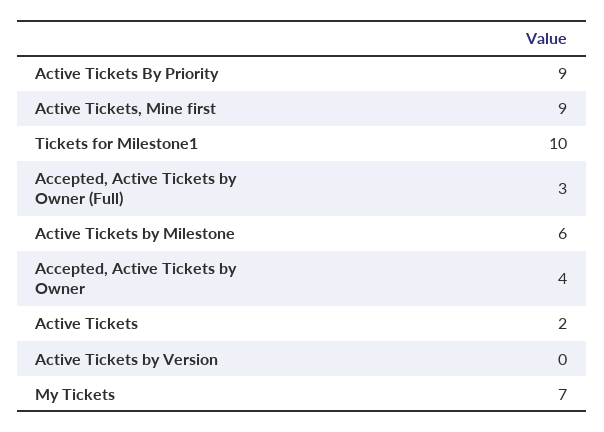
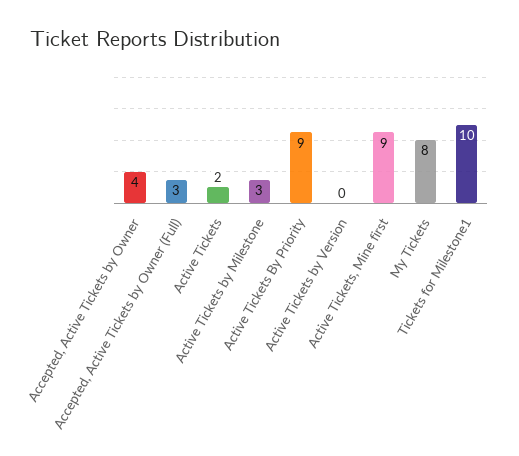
Active Tickets by Milestone: 6 -> 3
My Tickets: 7 -> 8

